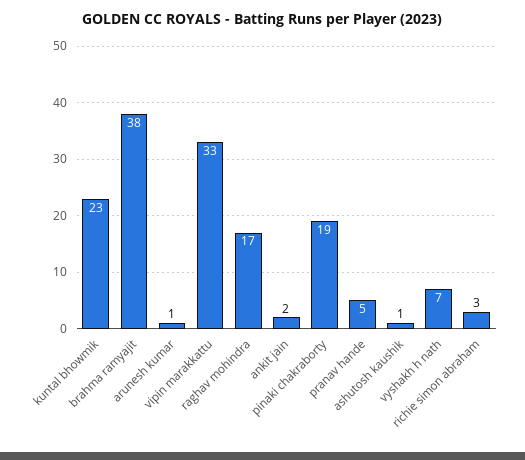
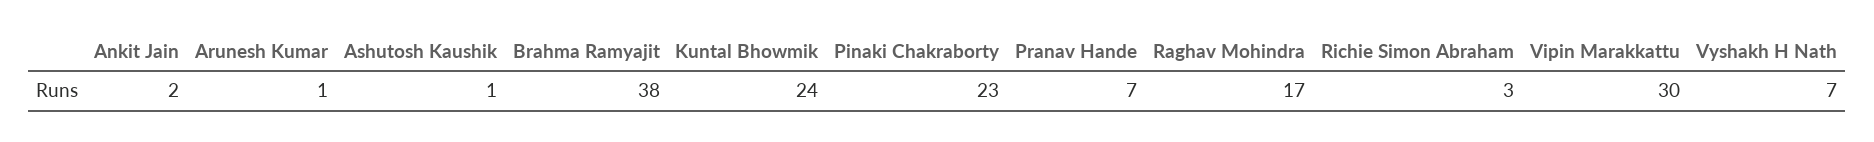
kuntal bhowmik: 23 -> 24
vipin marakkattu: 33 -> 30
pinaki chakraborty: 19 -> 23
pranav hande: 5 -> 7

